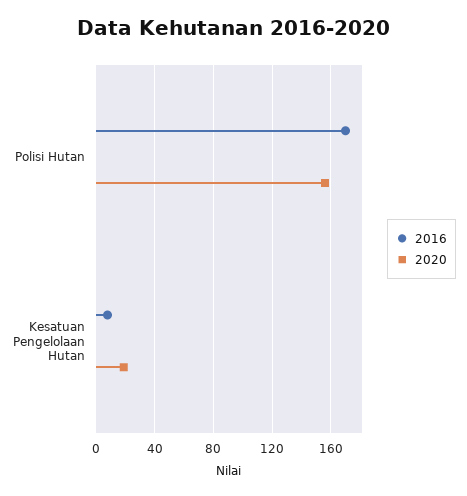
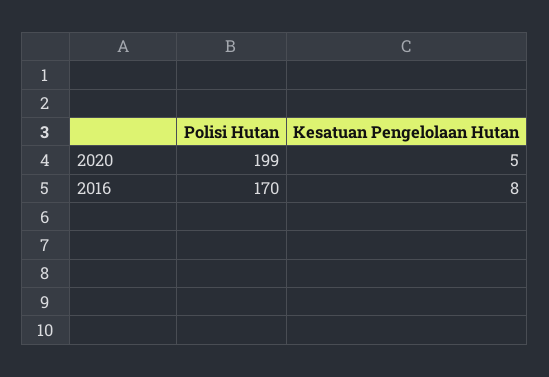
2020, Polisi Hutan: 155 -> 199
2020, Kesatuan Pengelolaan Hutan: 20 -> 5

